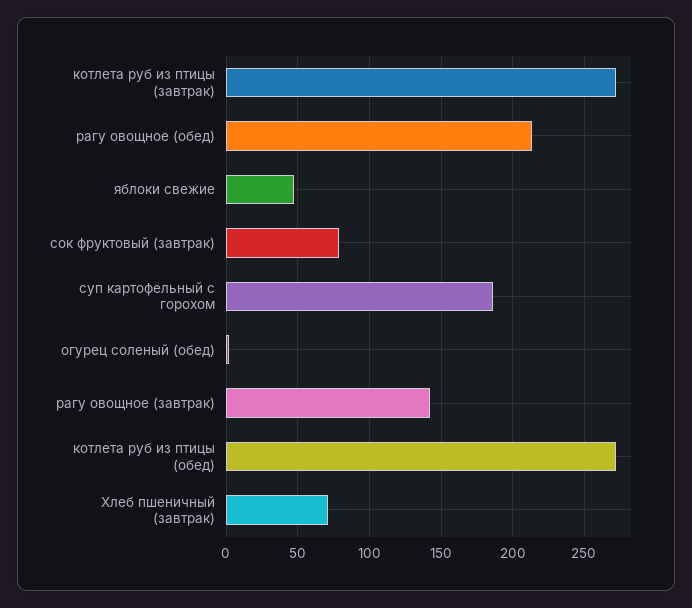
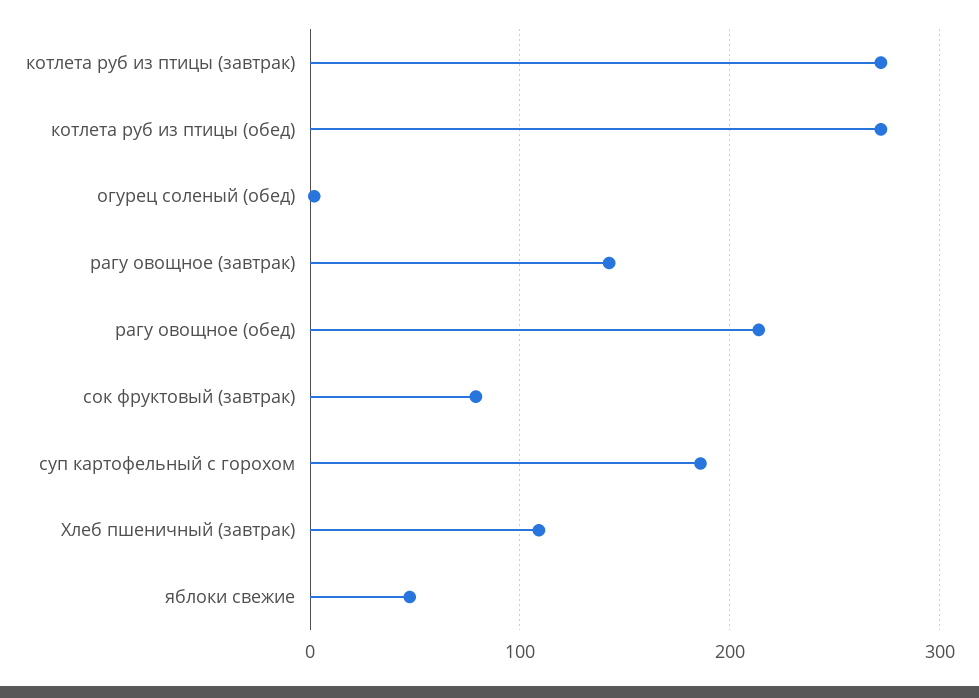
Хлеб пшеничный (завтрак): 70 -> 110

